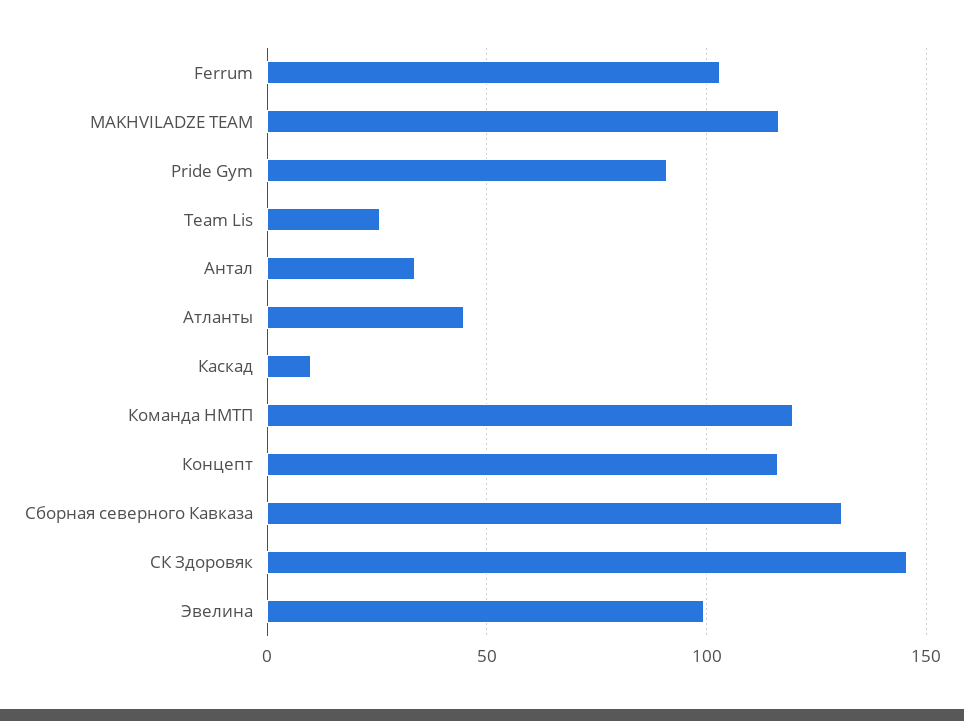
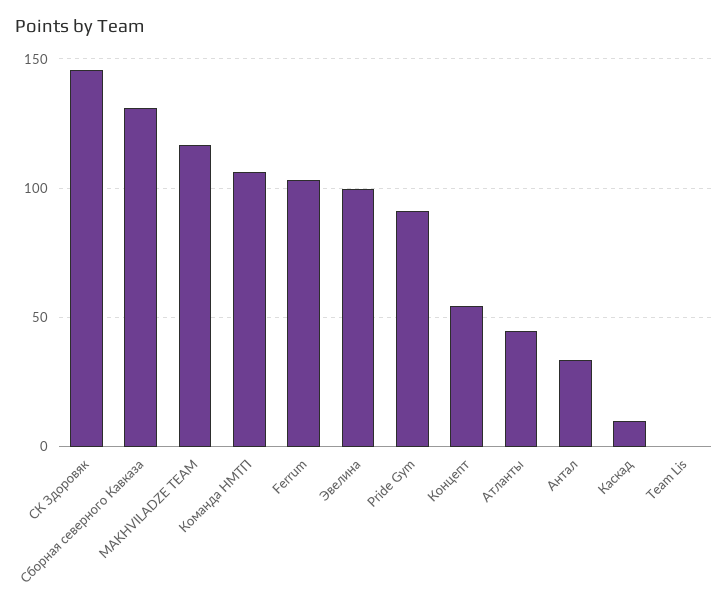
Team Lis: 25 -> 0
Команда НМТП: 120 -> 105
Концепт: 115 -> 55

